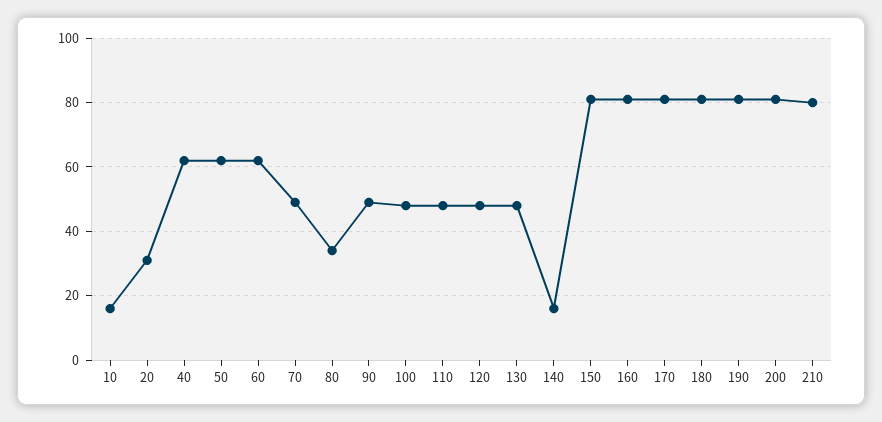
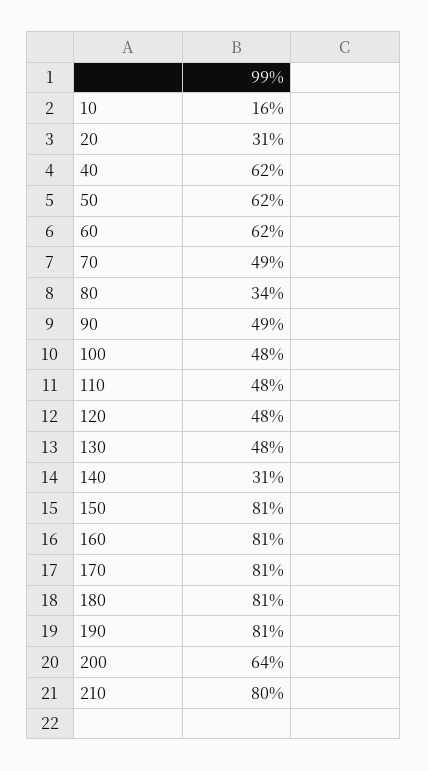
140: 15 -> 31
200: 80 -> 64

